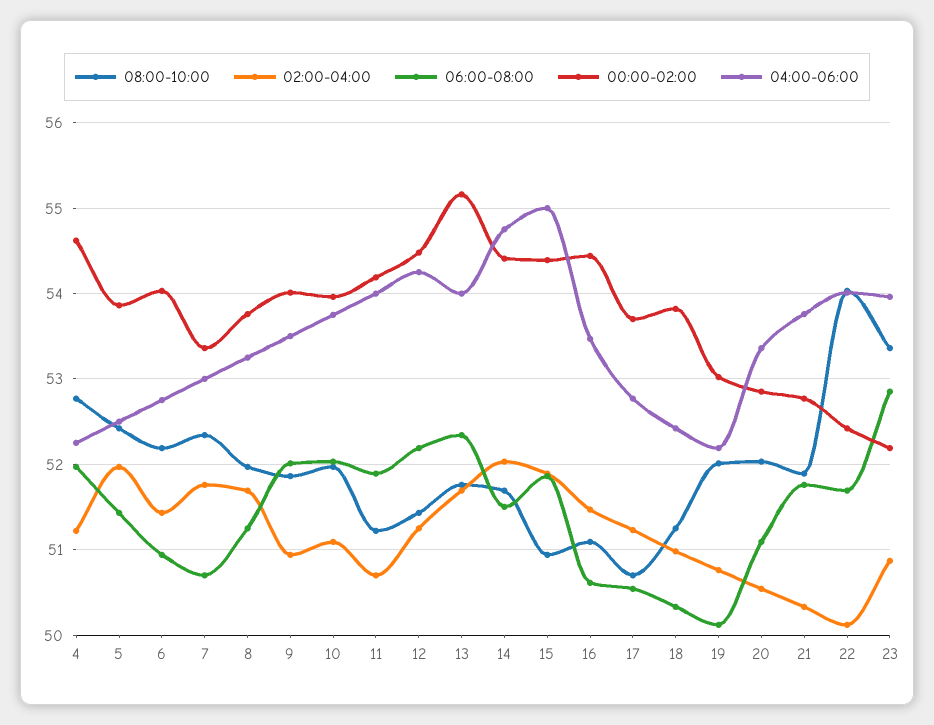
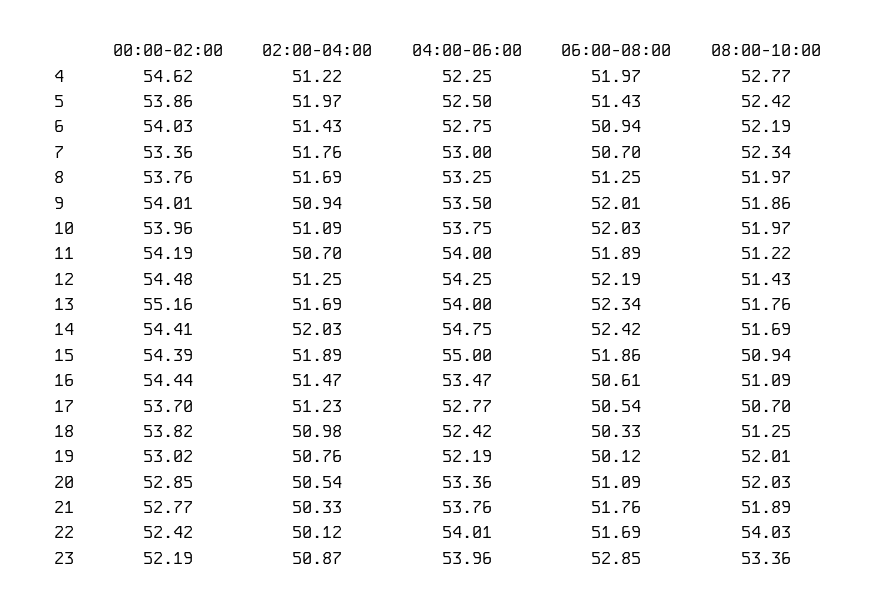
06:00-08:00, 14: 51.5 -> 52.42

